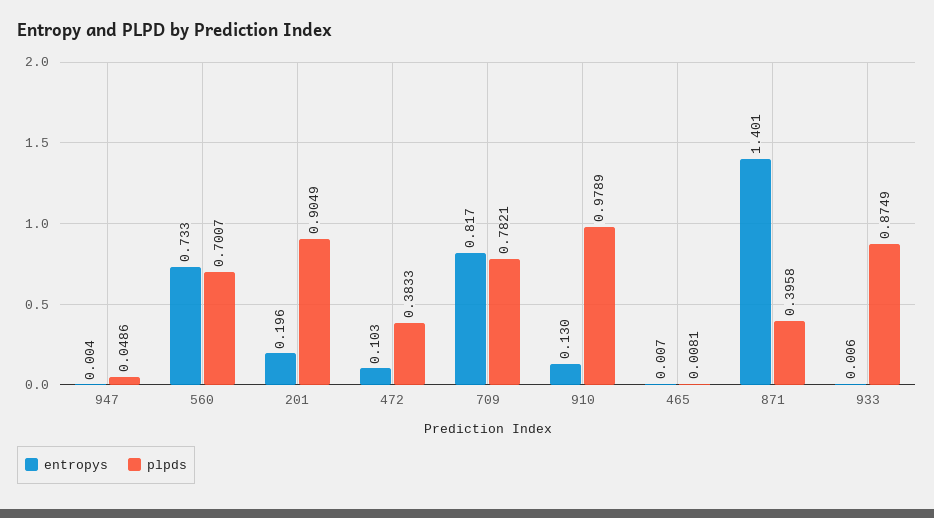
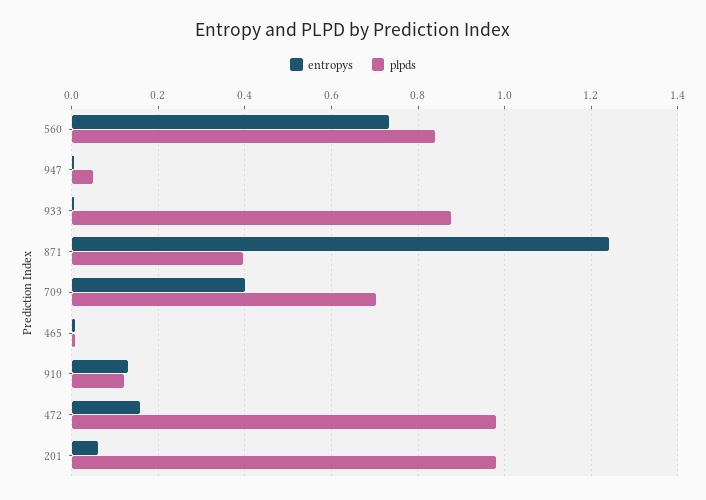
plpds, 560: 0.7007 -> 0.84
entropys, 201: 0.196 -> 0.06
plpds, 201: 0.9049 -> 0.98
entropys, 472: 0.103 -> 0.16
plpds, 472: 0.3833 -> 0.98
entropys, 709: 0.817 -> 0.4
plpds, 709: 0.7821 -> 0.7
plpds, 910: 0.9789 -> 0.12
entropys, 871: 1.401 -> 1.24

